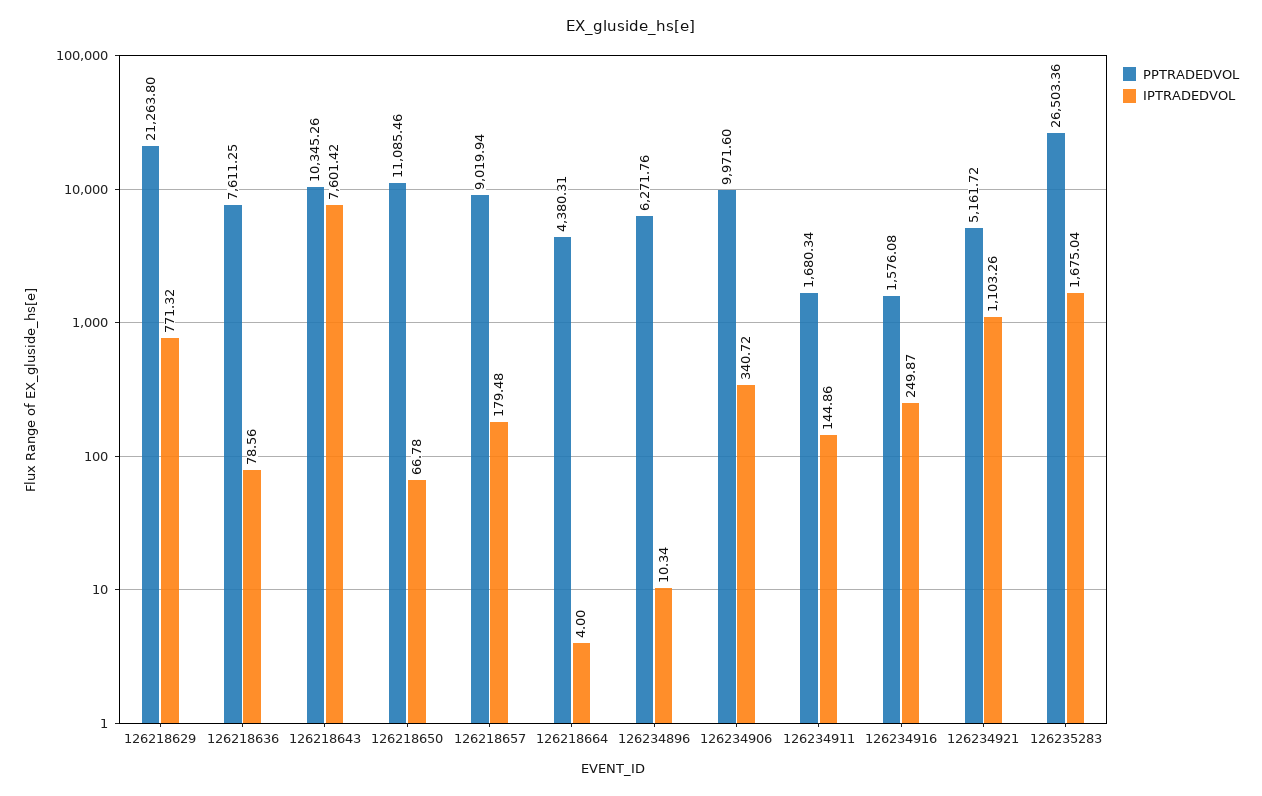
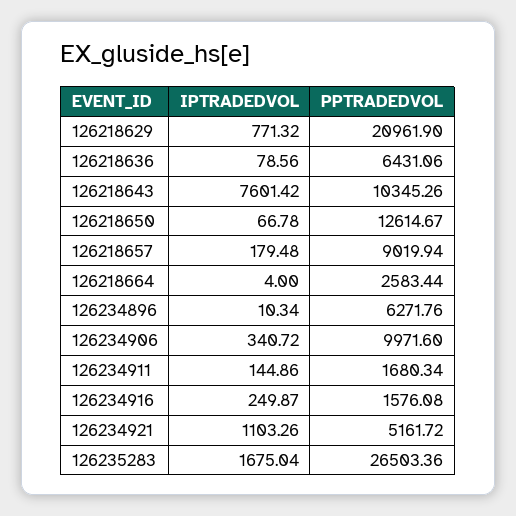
PPTRADEDVOL, 126218629: 21263.8 -> 20961.9
PPTRADEDVOL, 126218636: 7611.25 -> 6431.06
PPTRADEDVOL, 126218650: 11085.46 -> 12614.67
PPTRADEDVOL, 126218664: 4380.31 -> 2583.44

